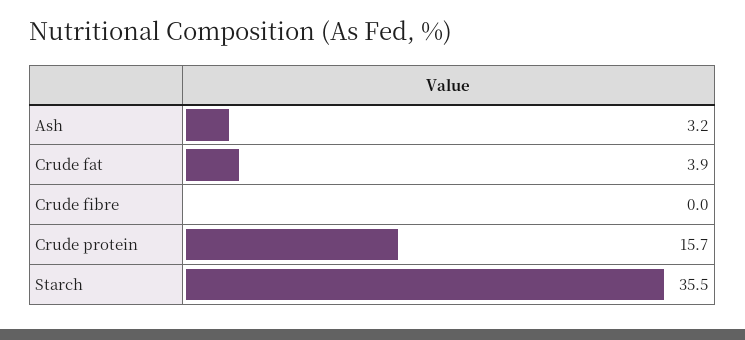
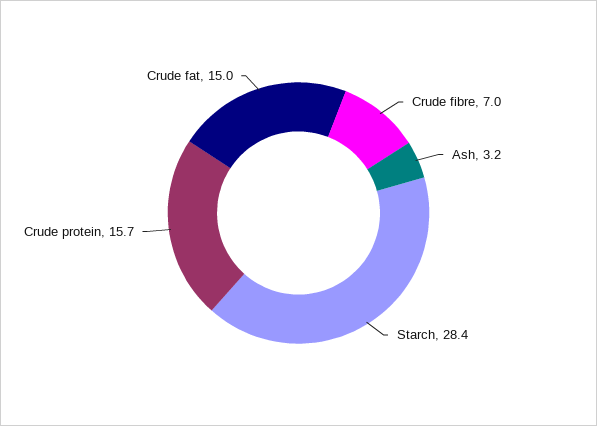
Crude fat: 3.9 -> 15
Crude fibre: 0 -> 7
Starch: 35.5 -> 28.4

